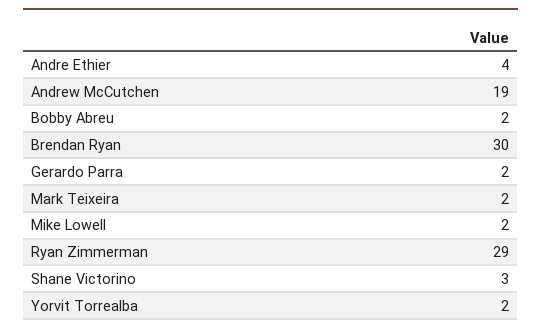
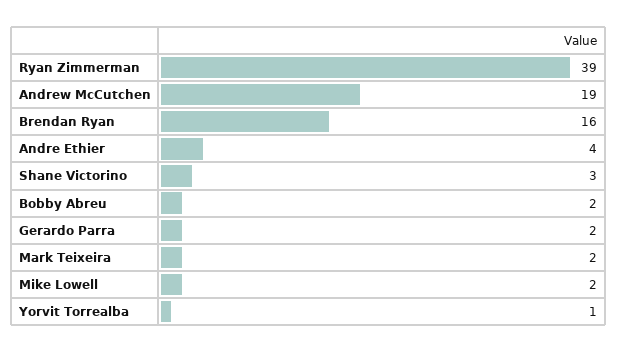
Brendan Ryan: 30 -> 16
Ryan Zimmerman: 29 -> 39
Yorvit Torrealba: 2 -> 1

